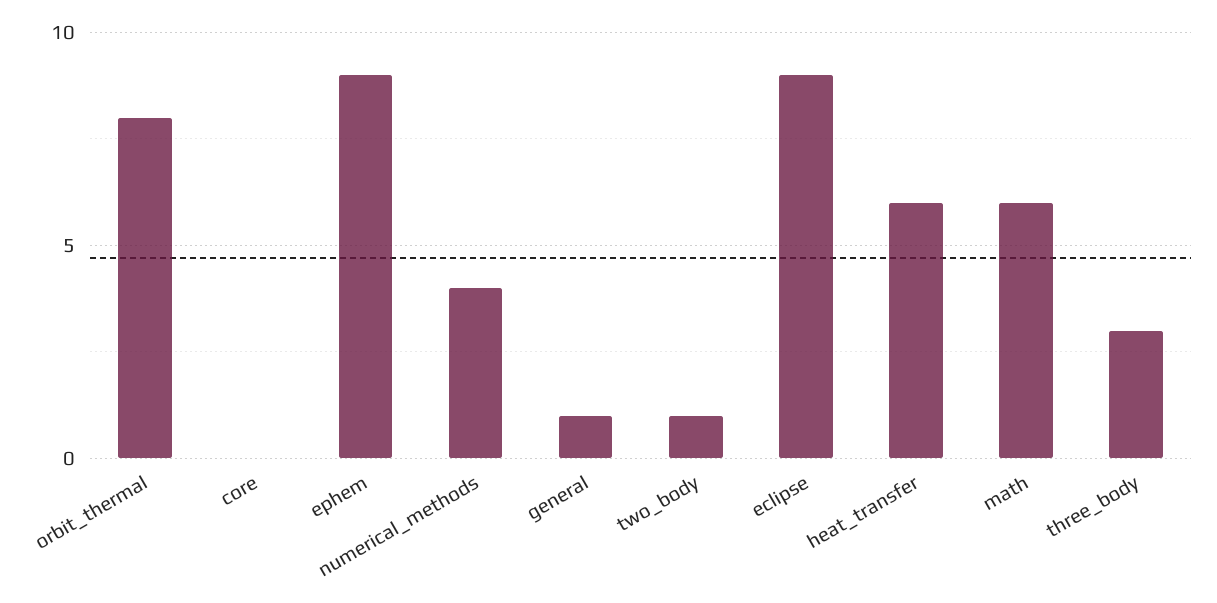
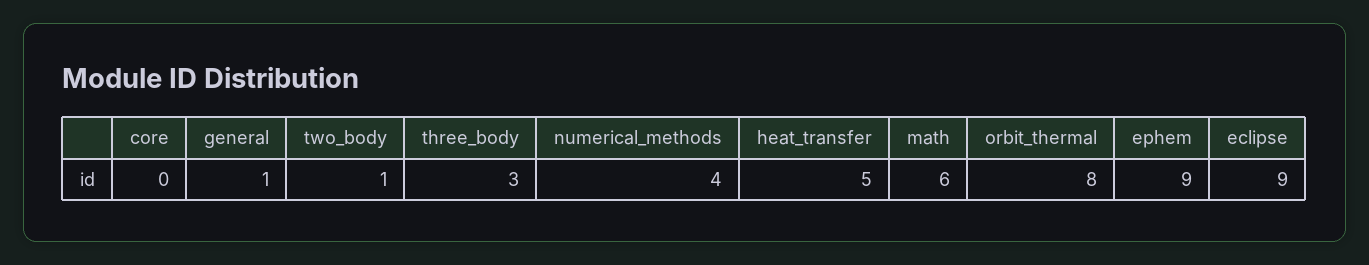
heat_transfer: 6 -> 5

